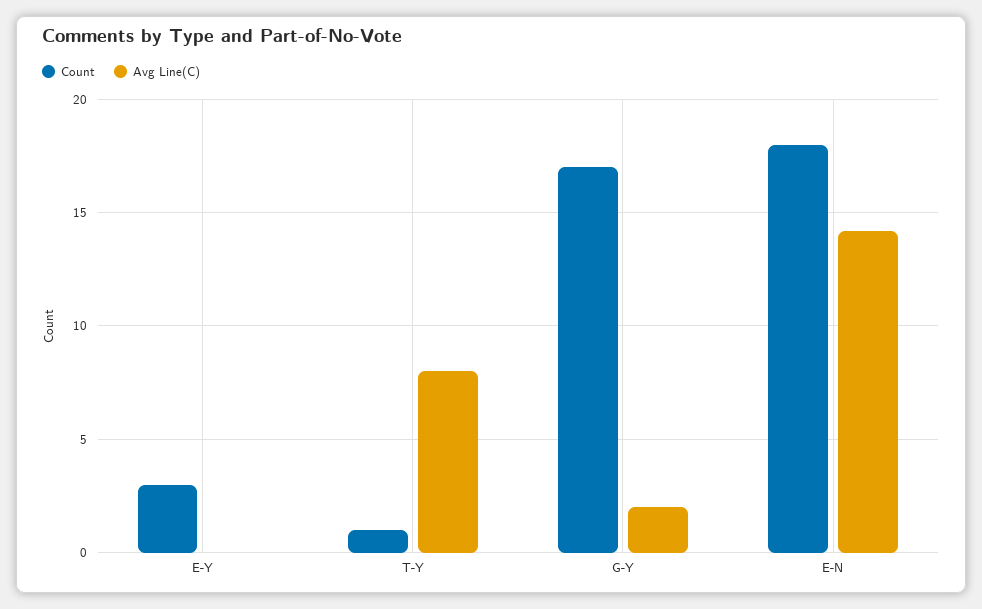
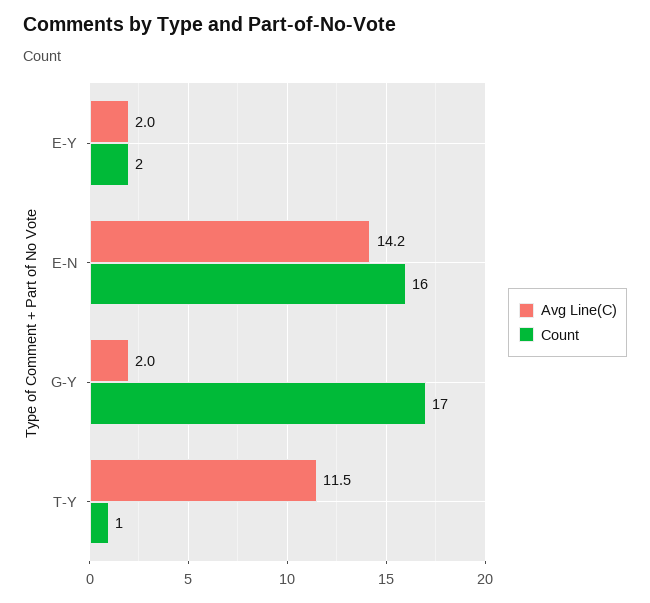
Count, E-Y: 3 -> 2
Avg Line(C), E-Y: 0 -> 2
Avg Line(C), T-Y: 8 -> 11.5
Count, E-N: 18 -> 16

